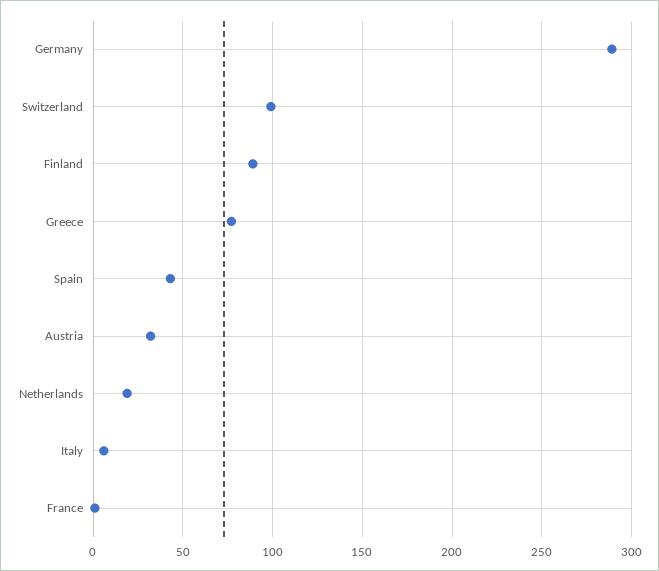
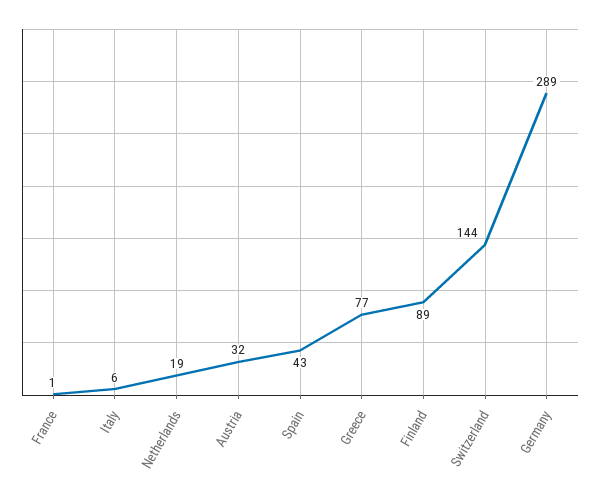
Switzerland: 100 -> 144

